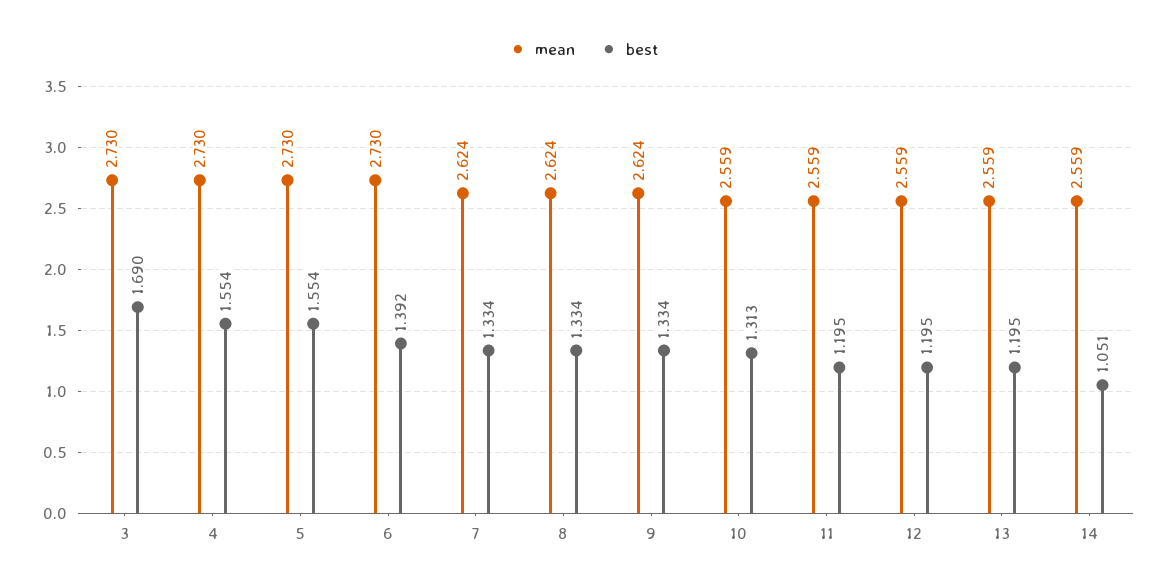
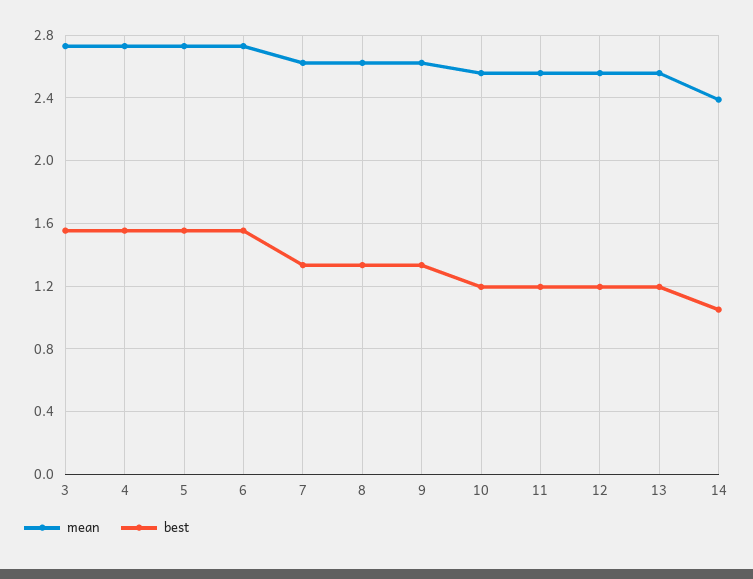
best, 3: 1.69 -> 1.55
best, 6: 1.392 -> 1.55
best, 10: 1.313 -> 1.2
mean, 14: 2.559 -> 2.4

